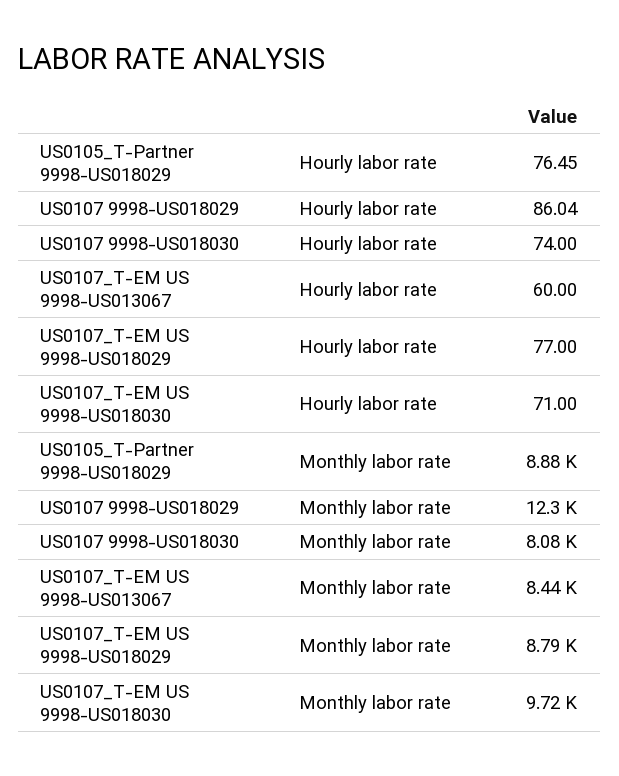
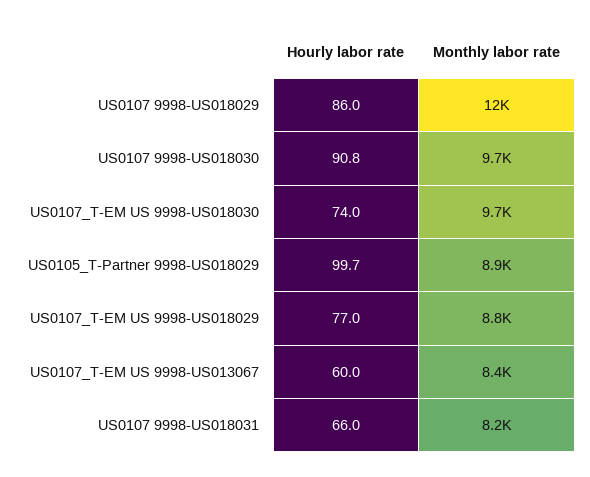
US0105_T-Partner 9998-US018029, Hourly labor rate: 76.45 -> 99.7
US0107 9998-US018030, Hourly labor rate: 74 -> 90.8
US0107_T-EM US 9998-US018030, Hourly labor rate: 71 -> 74
US0107 9998-US018030, Monthly labor rate: 8080 -> 9700
US0107 9998-US018031, Hourly labor rate: none -> 66
US0107 9998-US018031, Monthly labor rate: none -> 8200

